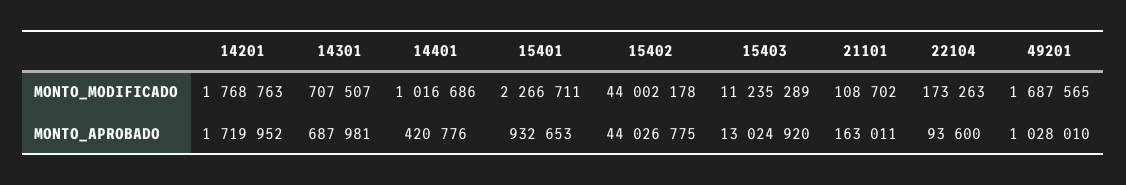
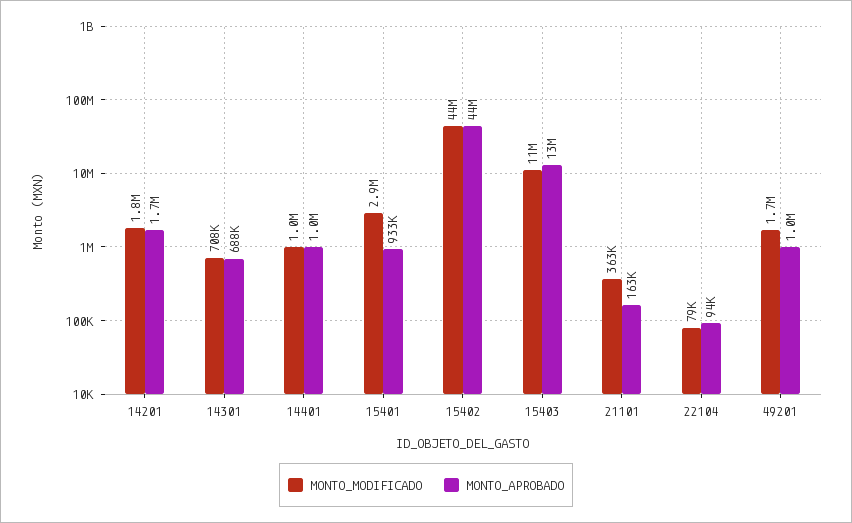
MONTO_MODIFICADO, 15401: 2266711 -> 2900000
MONTO_MODIFICADO, 21101: 108702 -> 363000
MONTO_MODIFICADO, 22104: 173263 -> 79000
MONTO_APROBADO, 14401: 420776 -> 1000000

